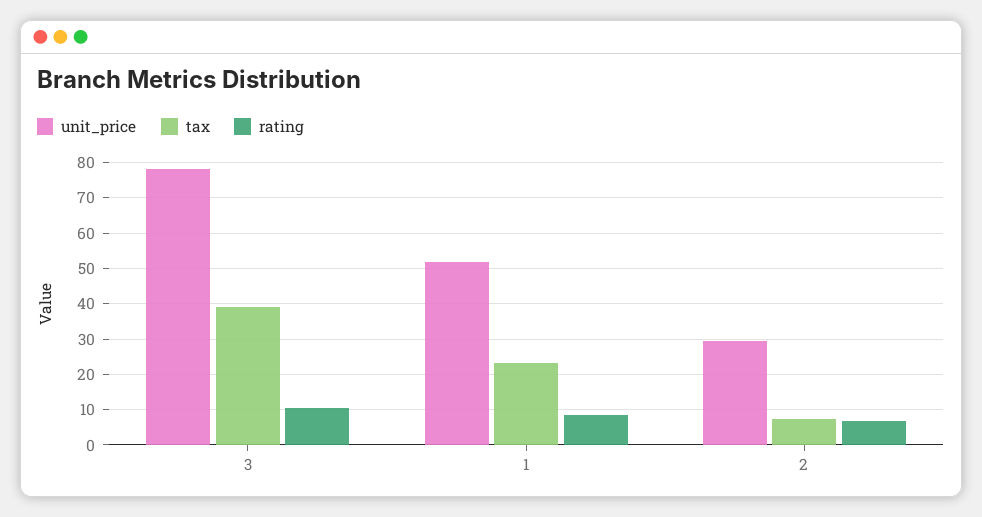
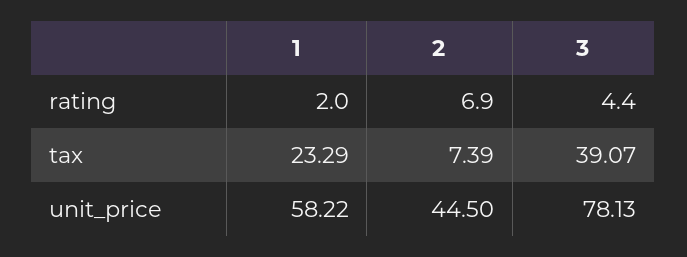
rating, 3: 10 -> 4.4
unit_price, 1: 52 -> 58.22
rating, 1: 8 -> 2
unit_price, 2: 30 -> 44.5

